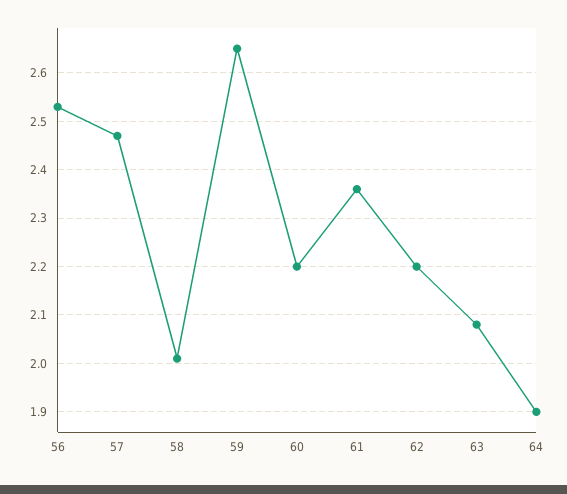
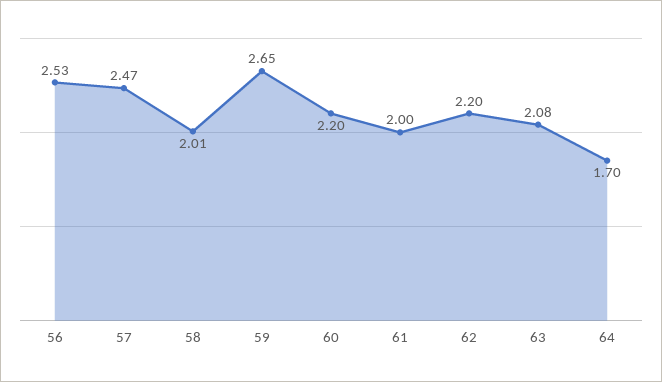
61: 2.35 -> 2
64: 1.9 -> 1.7

